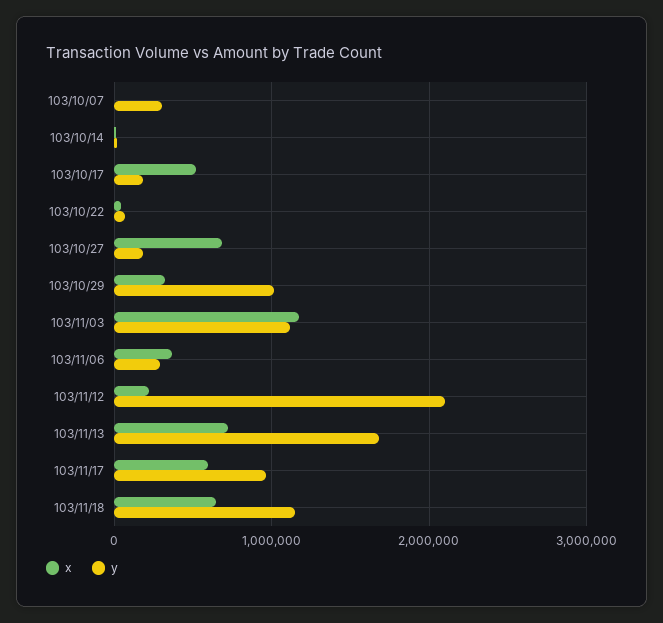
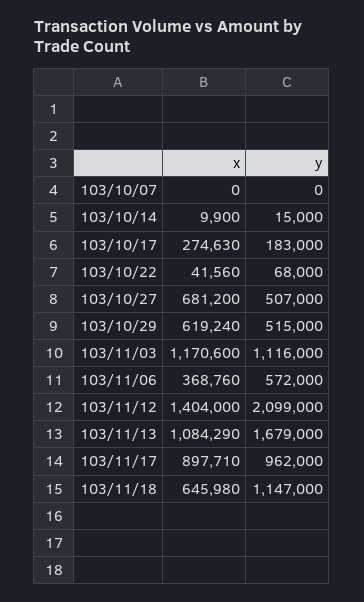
y, 103/10/07: 300000 -> 0
x, 103/10/17: 500000 -> 274630
y, 103/10/27: 200000 -> 507000
x, 103/10/29: 300000 -> 619240
y, 103/10/29: 1000000 -> 515000
y, 103/11/06: 300000 -> 572000
x, 103/11/12: 200000 -> 1404000
x, 103/11/13: 700000 -> 1084290
x, 103/11/17: 600000 -> 897710

